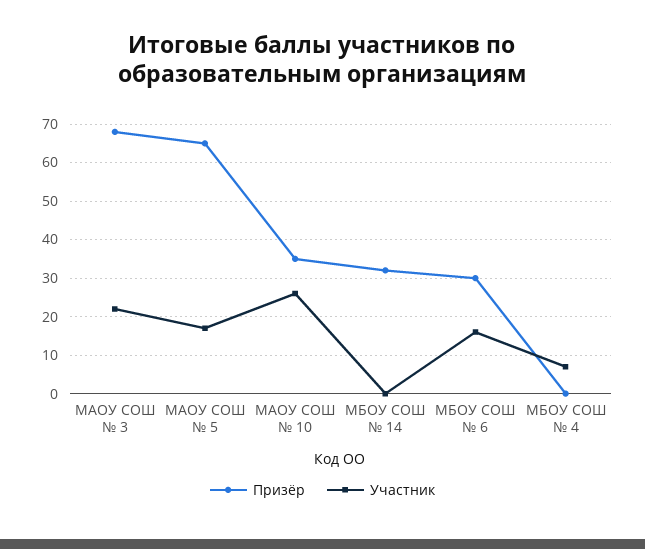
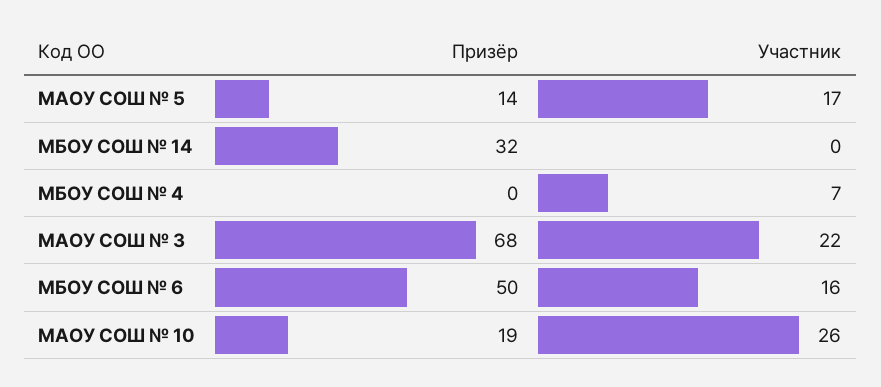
Призёр, МАОУ СОШ № 5: 65 -> 14
Призёр, МАОУ СОШ № 10: 35 -> 19
Призёр, МБОУ СОШ № 6: 30 -> 50

